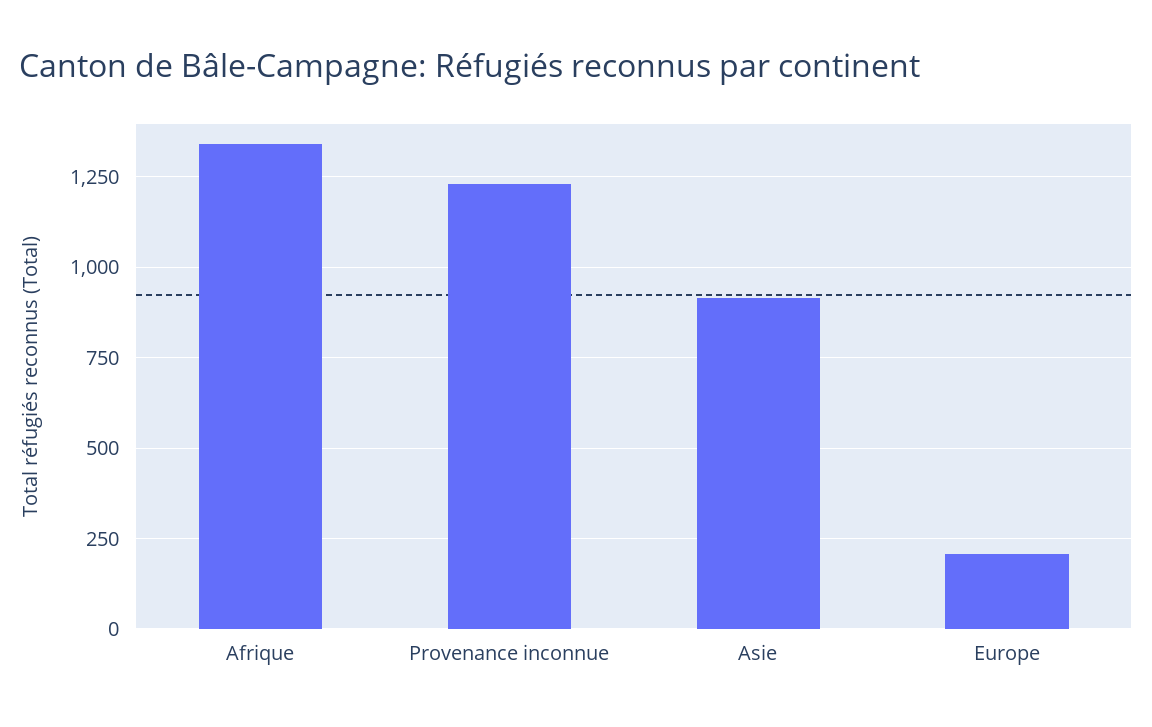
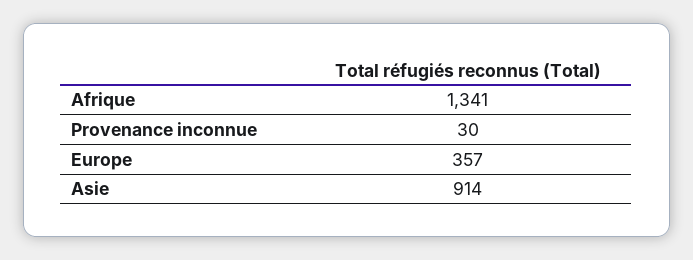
Provenance inconnue: 1225 -> 30
Europe: 200 -> 357

